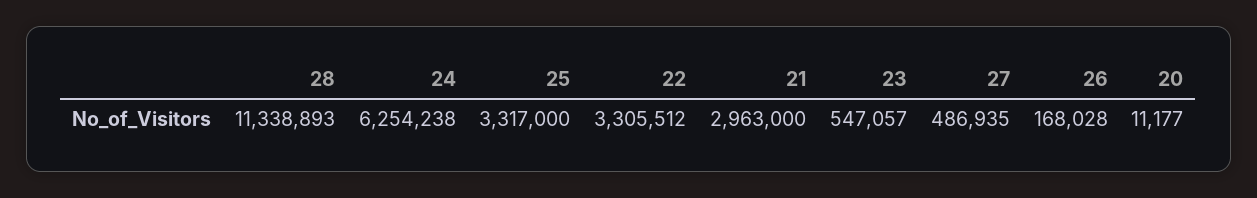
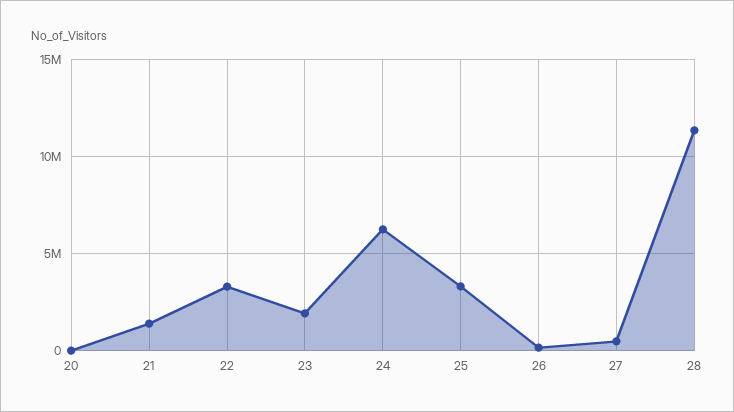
21: 2963000 -> 1500000
23: 547057 -> 2000000

